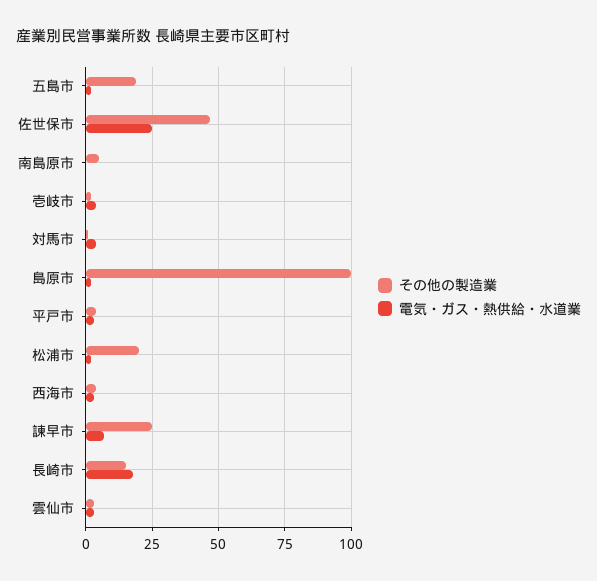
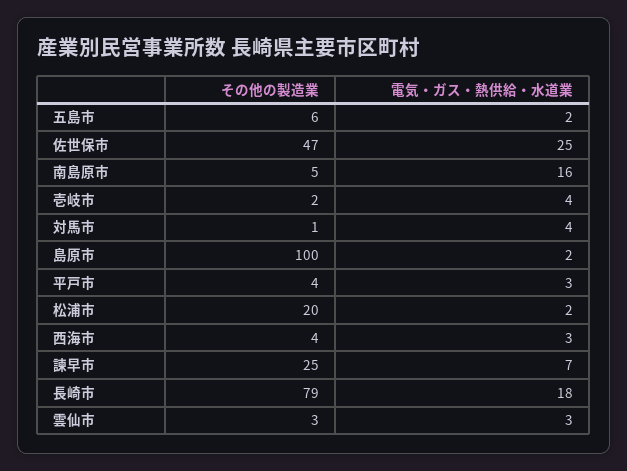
その他の製造業, 五島市: 20 -> 6
電気・ガス・熱供給・水道業, 南島原市: 0 -> 16
その他の製造業, 長崎市: 15 -> 79

